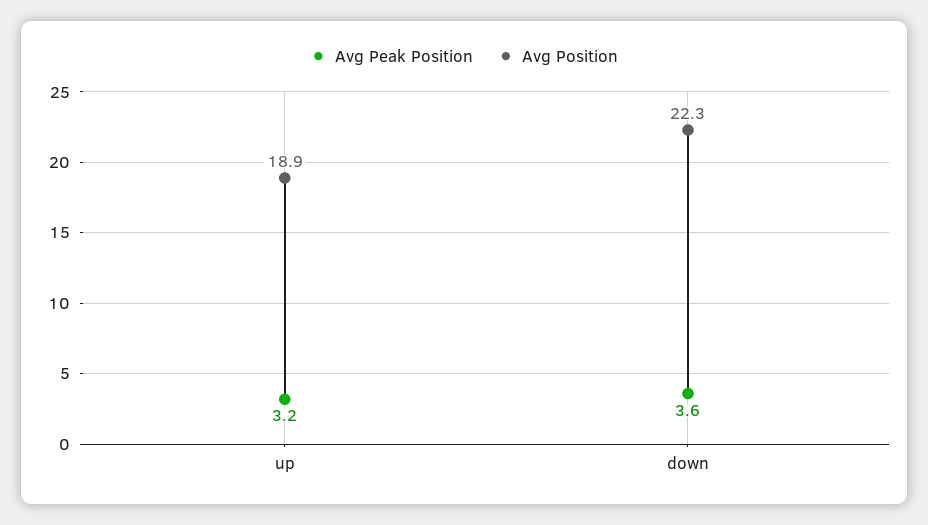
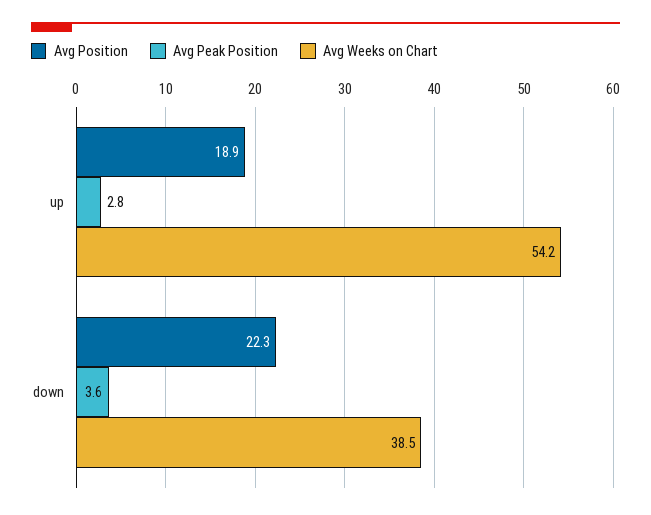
Avg Peak Position, up: 3.2 -> 2.8
Avg Weeks on Chart, up: none -> 54.2
Avg Weeks on Chart, down: none -> 38.5

